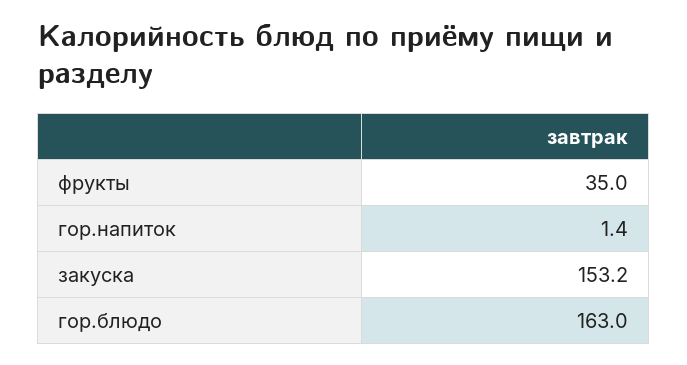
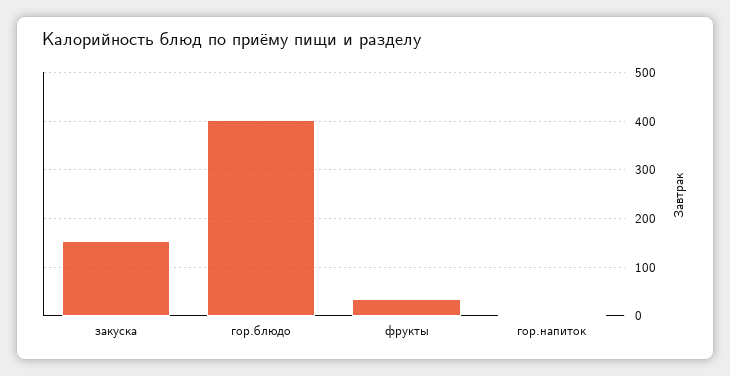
гор.блюдо: 163 -> 400

